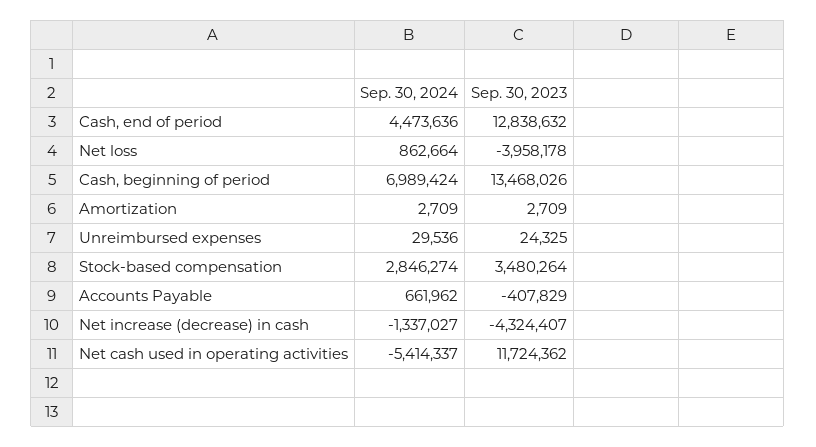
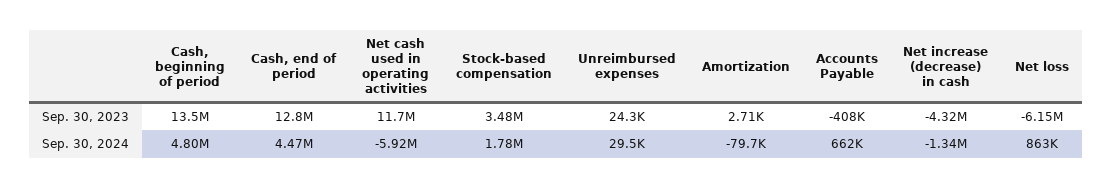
Sep. 30, 2023, Net loss: -3958178 -> -6150000
Sep. 30, 2024, Cash, beginning of period: 6989424 -> 4800000
Sep. 30, 2024, Amortization: 2709 -> -79700
Sep. 30, 2024, Stock-based compensation: 2846274 -> 1780000
Sep. 30, 2024, Net cash used in operating activities: -5414337 -> -5920000

